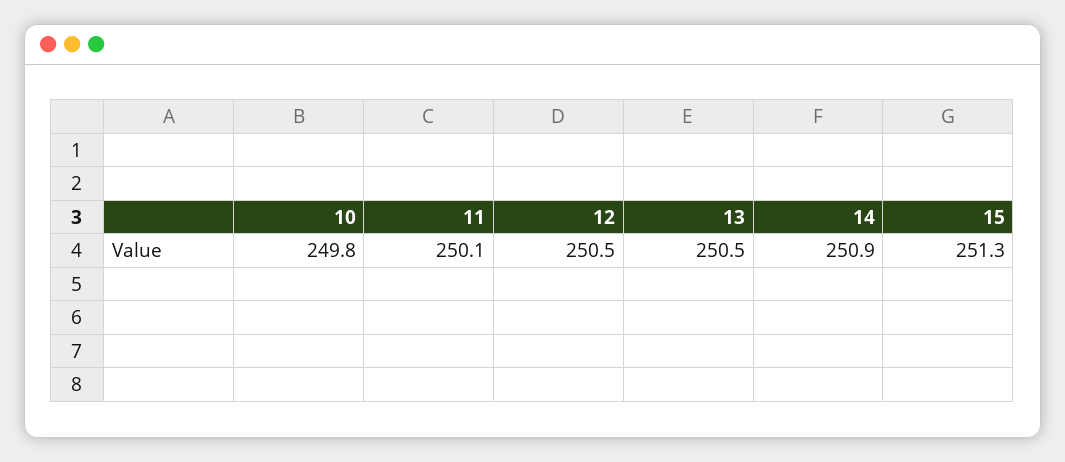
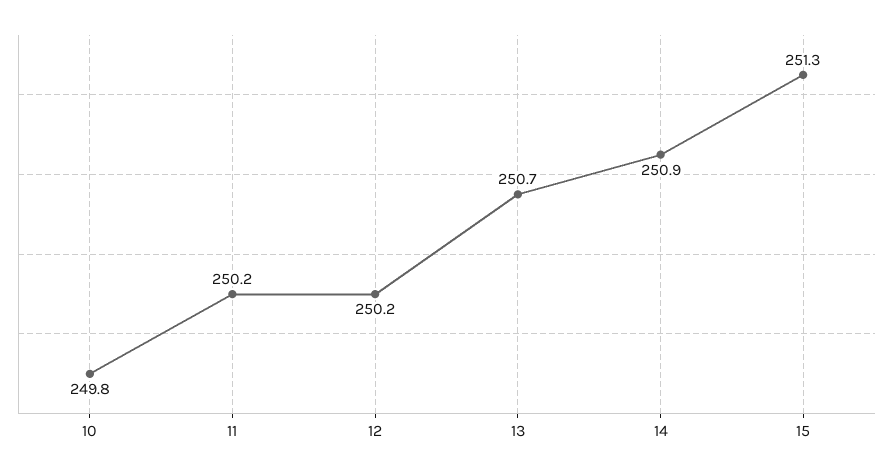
11: 250.1 -> 250.2
12: 250.5 -> 250.2
13: 250.5 -> 250.7

